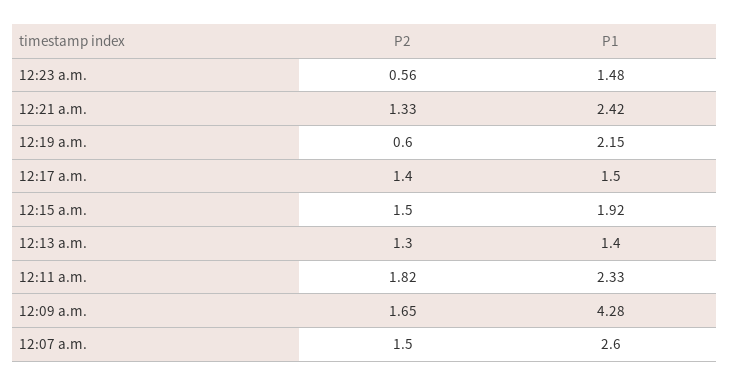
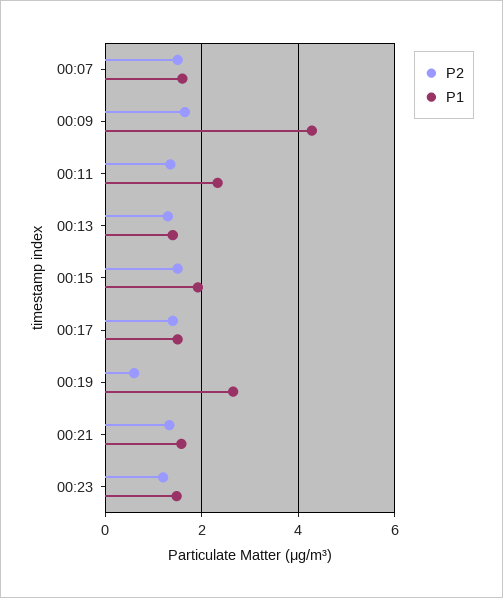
P2, 12:23 a.m.: 0.56 -> 1.2
P1, 12:21 a.m.: 2.42 -> 1.6
P1, 12:19 a.m.: 2.15 -> 2.6
P2, 12:11 a.m.: 1.82 -> 1.4
P1, 12:07 a.m.: 2.6 -> 1.6

